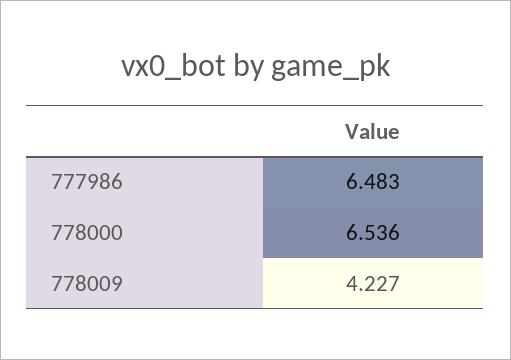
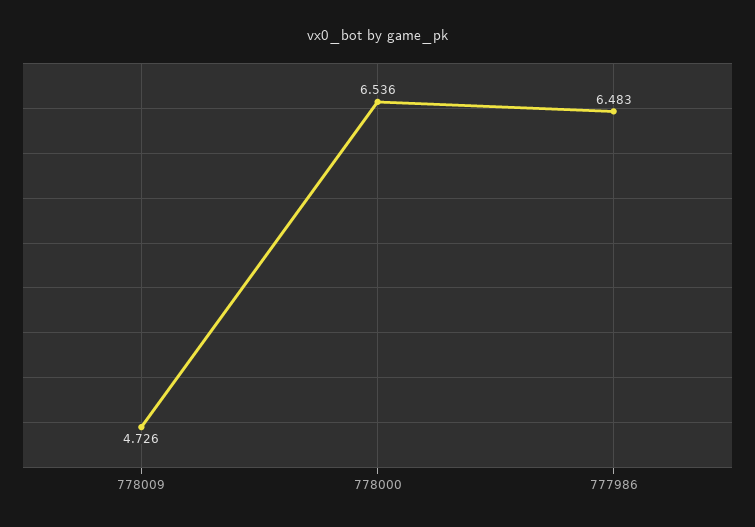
778009: 4.227 -> 4.726

